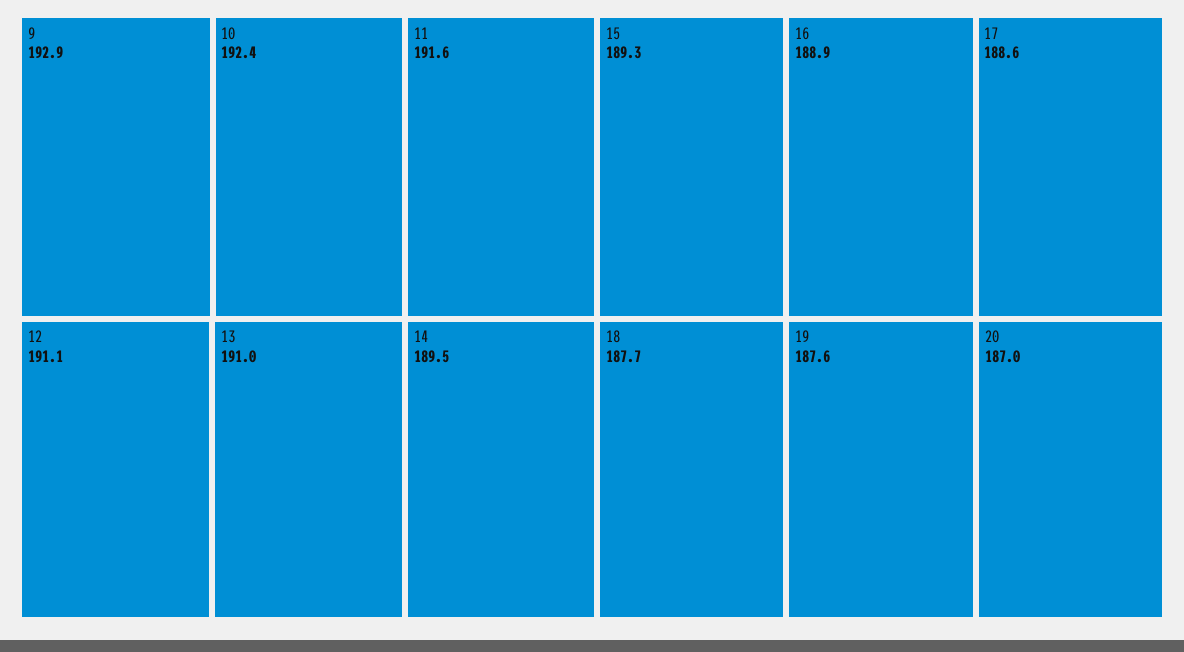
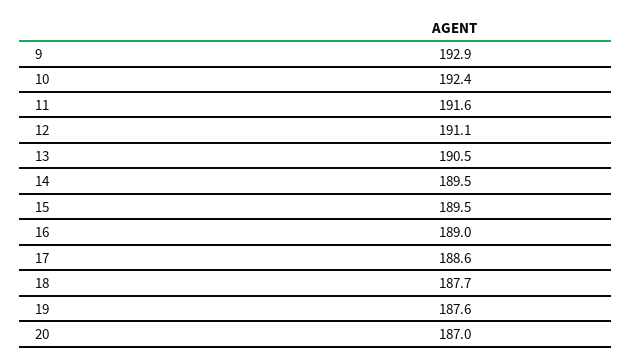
13: 191 -> 190.5
15: 189.3 -> 189.5
16: 188.9 -> 189

